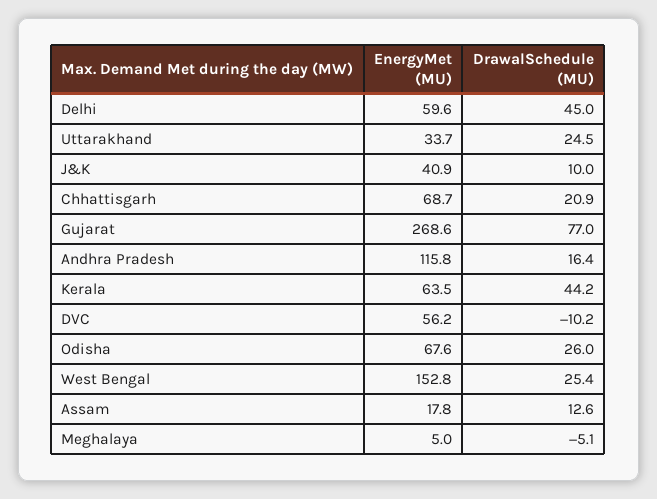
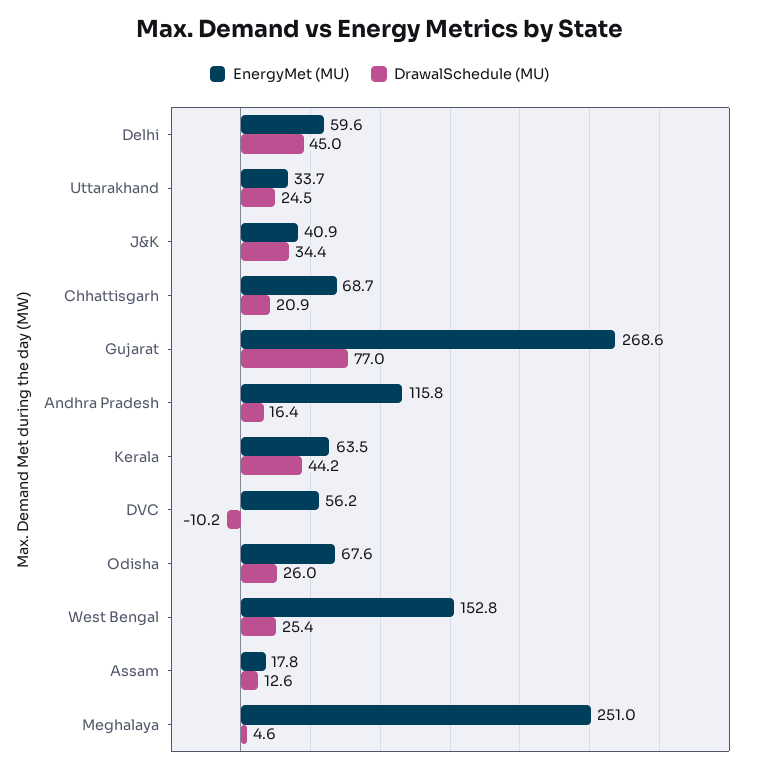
DrawalSchedule (MU), J&K: 10 -> 34.4
EnergyMet (MU), Meghalaya: 5 -> 251
DrawalSchedule (MU), Meghalaya: -5.1 -> 4.6

